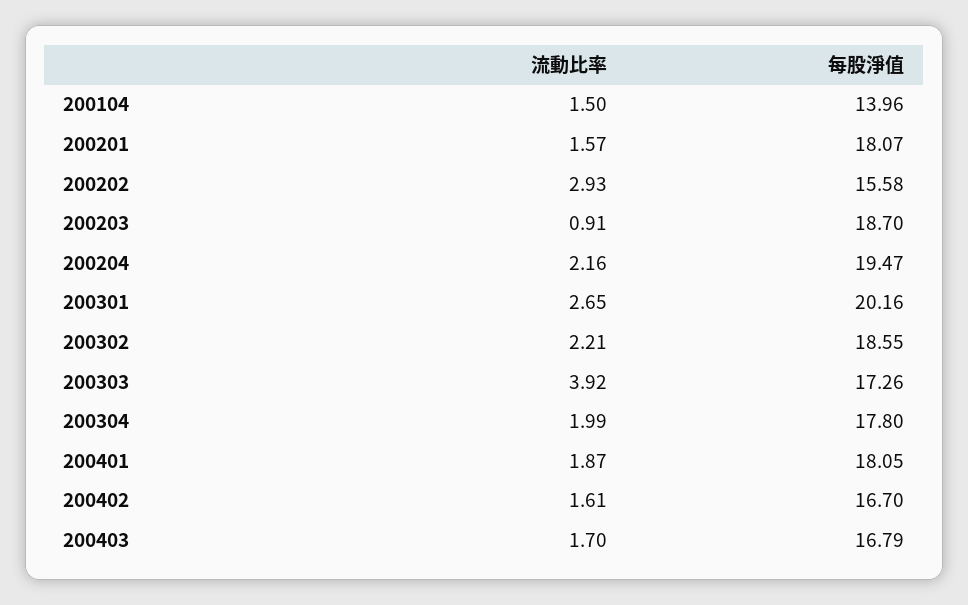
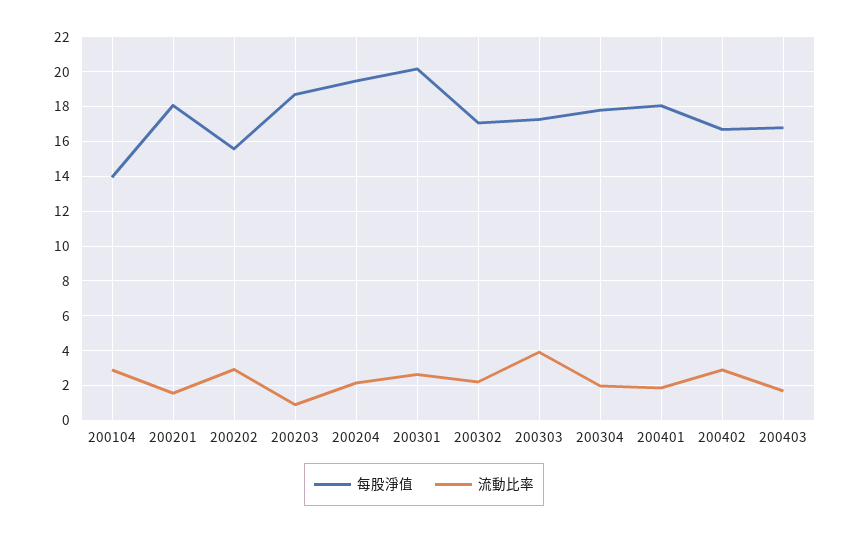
流動比率, 200104: 1.5 -> 3
每股淨值, 200302: 18.55 -> 17
流動比率, 200402: 1.61 -> 3

